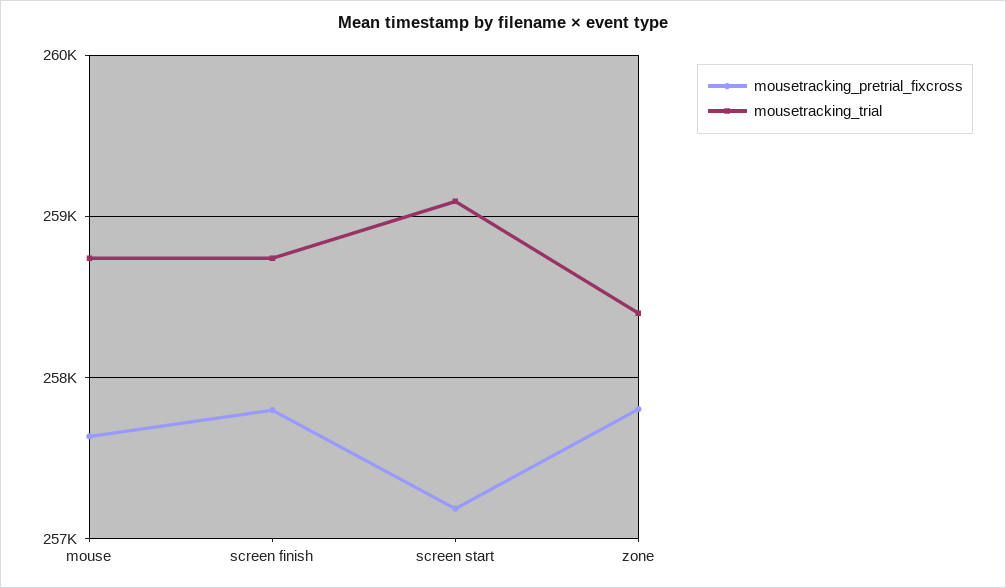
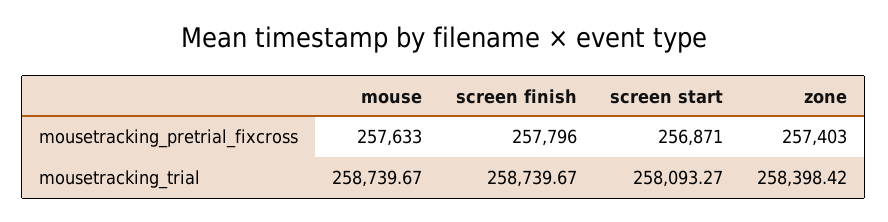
mousetracking_pretrial_fixcross, screen start: 257200 -> 256871
mousetracking_trial, screen start: 259100 -> 258093.27
mousetracking_pretrial_fixcross, zone: 257800 -> 257403

